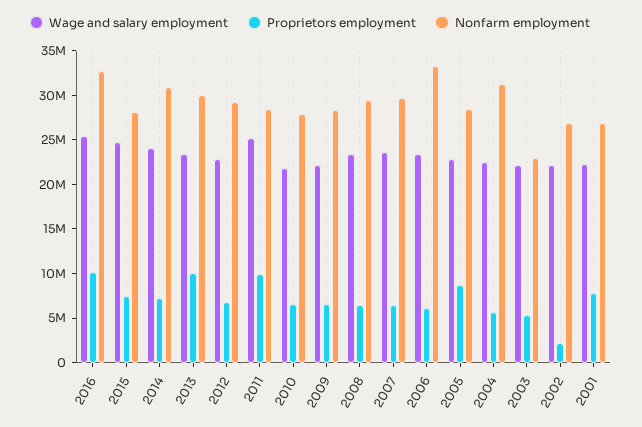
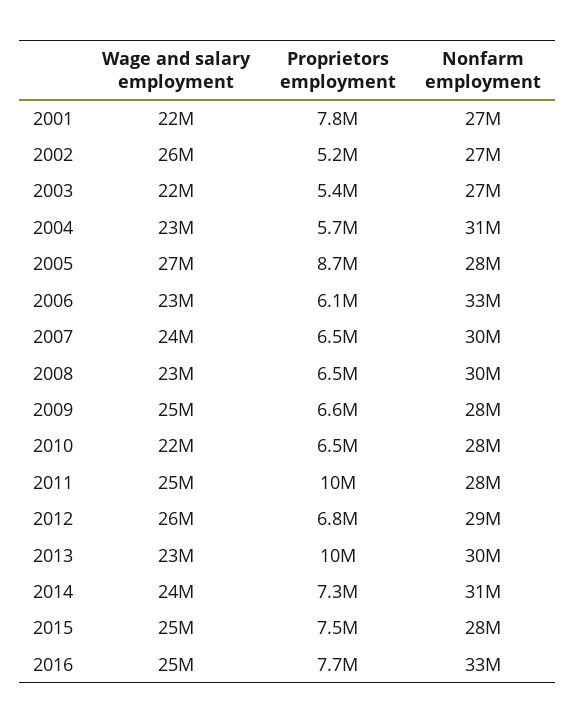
Proprietors employment, 2016: 10000000 -> 7700000
Wage and salary employment, 2012: 23000000 -> 26000000
Wage and salary employment, 2009: 22000000 -> 25000000
Wage and salary employment, 2005: 23000000 -> 27000000
Nonfarm employment, 2003: 23000000 -> 27000000
Wage and salary employment, 2002: 22000000 -> 26000000
Proprietors employment, 2002: 2000000 -> 5200000

